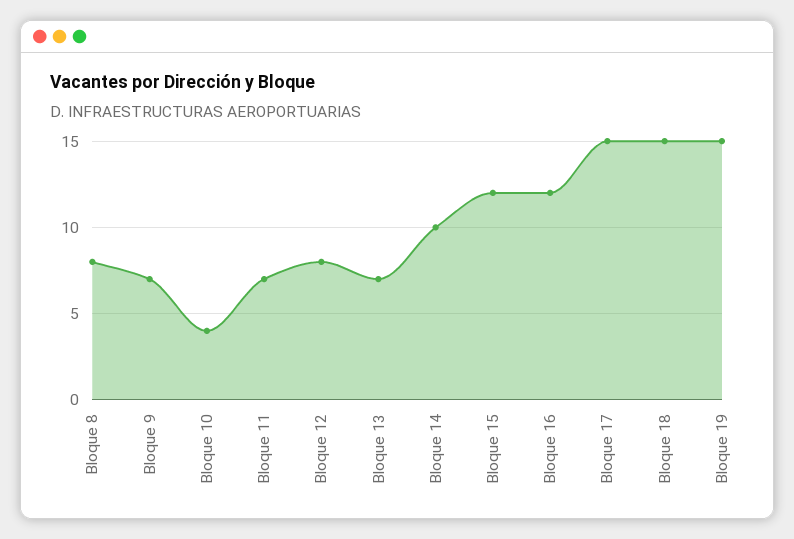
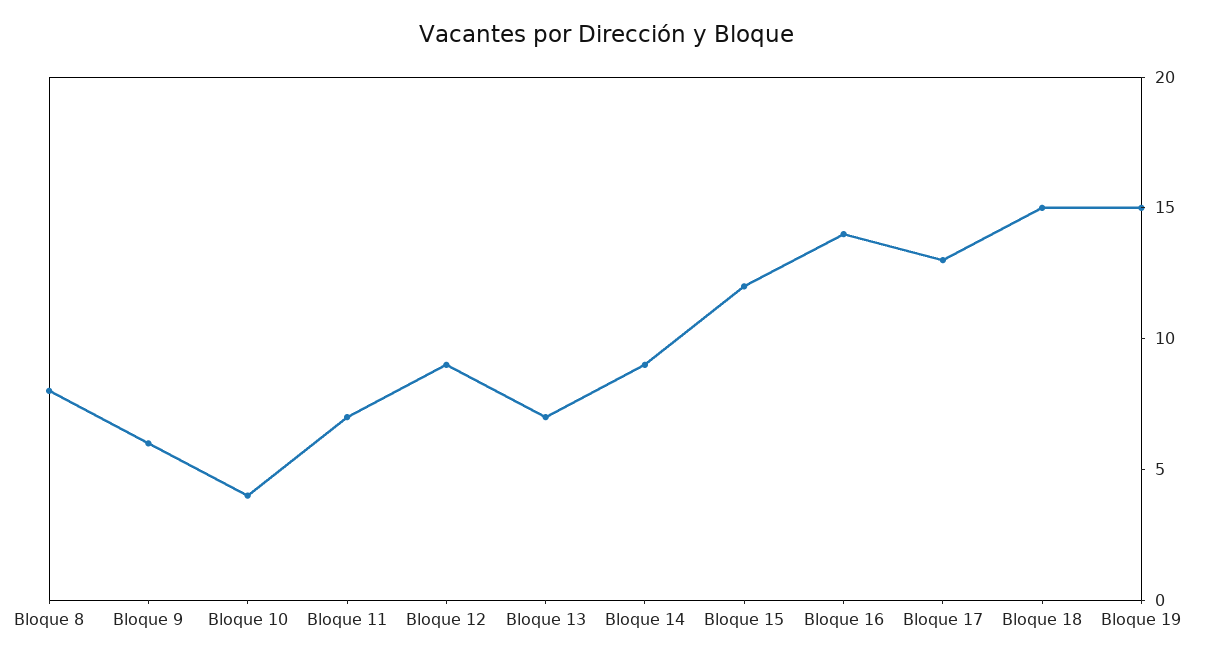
Bloque 9: 7 -> 6
Bloque 12: 8 -> 9
Bloque 14: 10 -> 9
Bloque 16: 12 -> 14
Bloque 17: 15 -> 13

